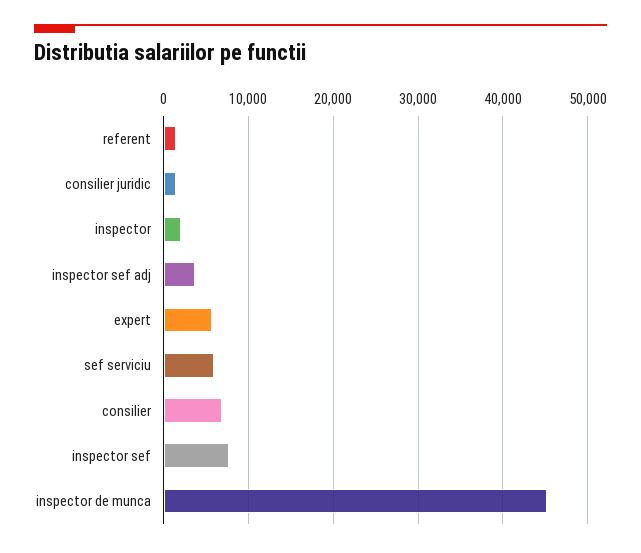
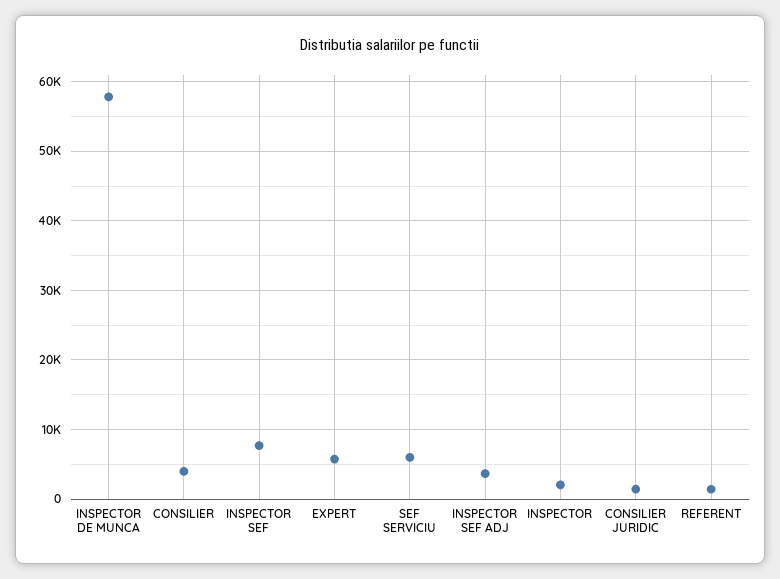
consilier: 7000 -> 4000
inspector de munca: 45000 -> 58000

